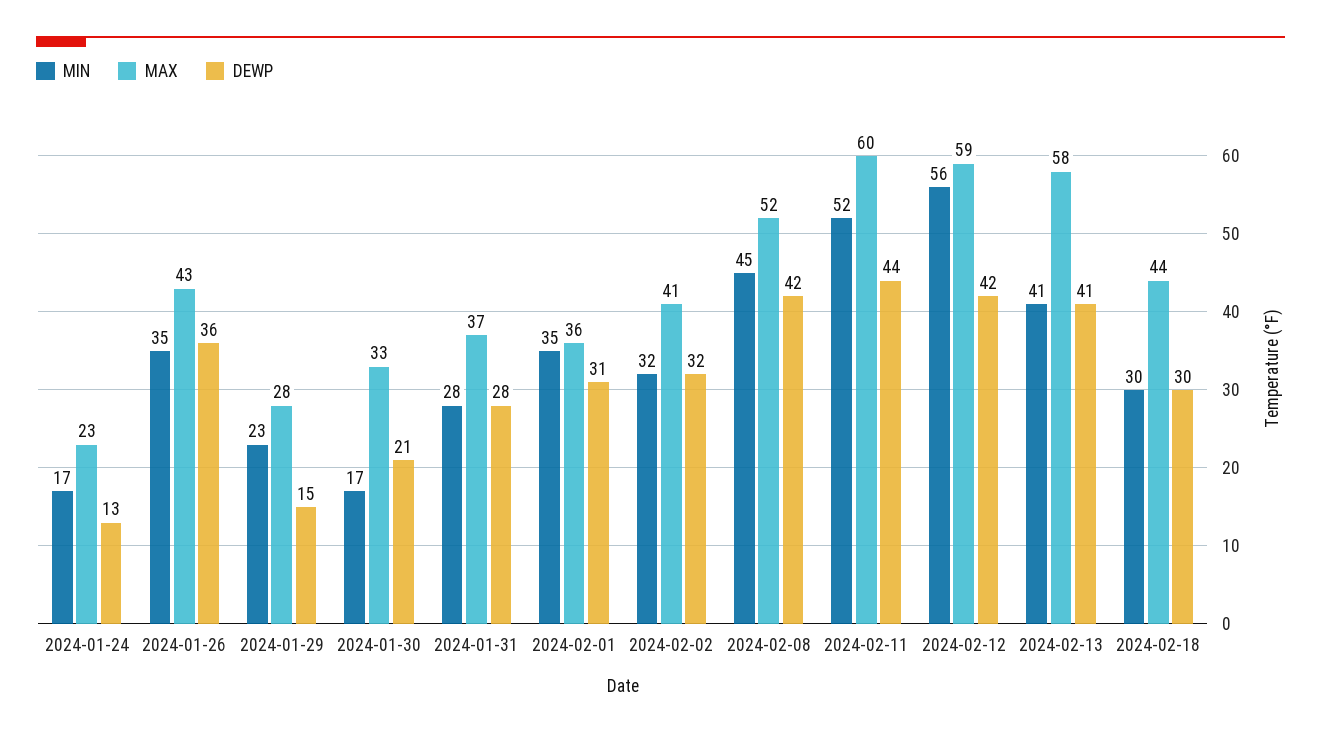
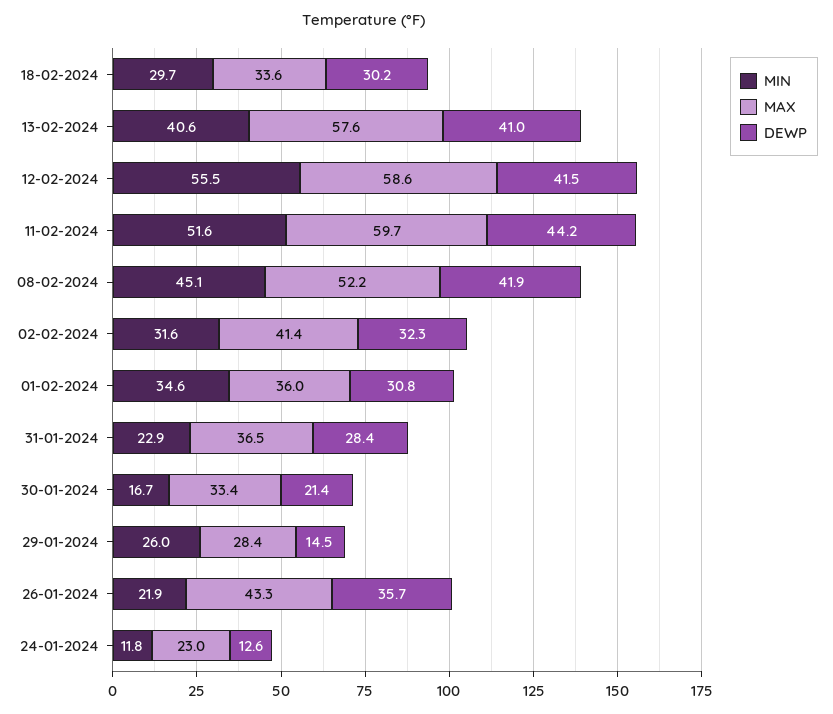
MIN, 2024-01-24: 17 -> 11.8
MIN, 2024-01-26: 35 -> 21.9
MIN, 2024-01-29: 23 -> 26
MIN, 2024-01-31: 28 -> 22.9
MAX, 2024-02-18: 44 -> 33.6

